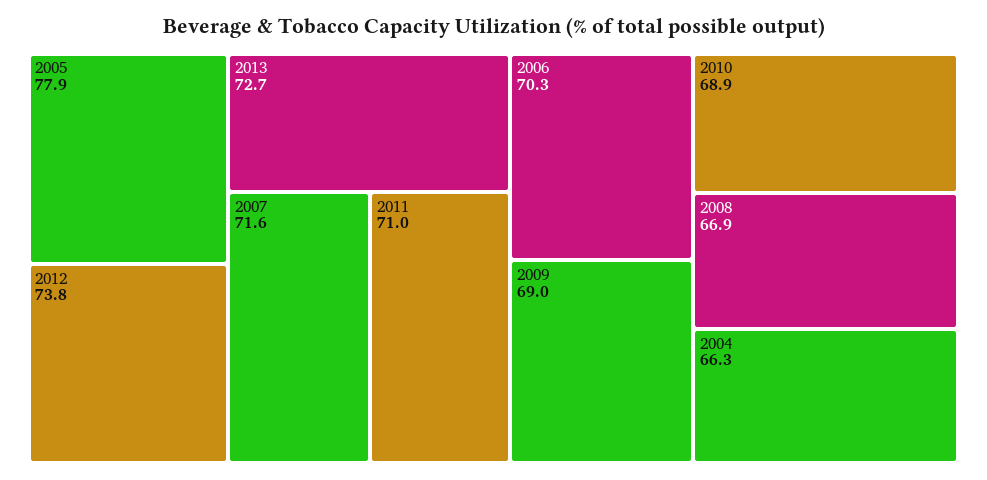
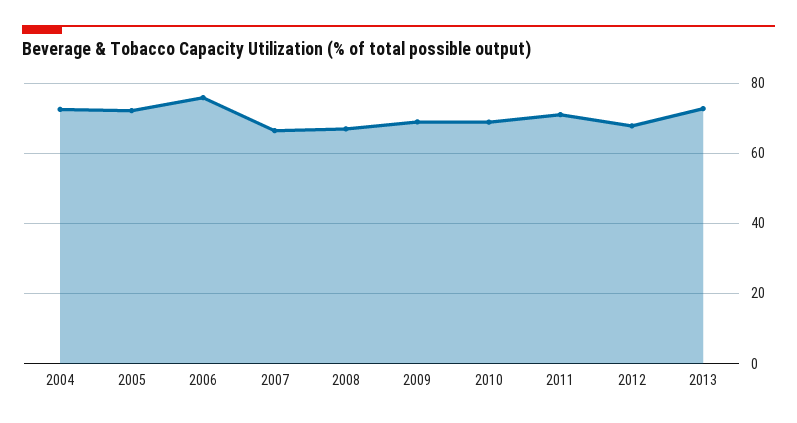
2005: 77.9 -> 72
2012: 73.8 -> 68
2007: 71.6 -> 66
2006: 70.3 -> 76
2004: 66.3 -> 72

